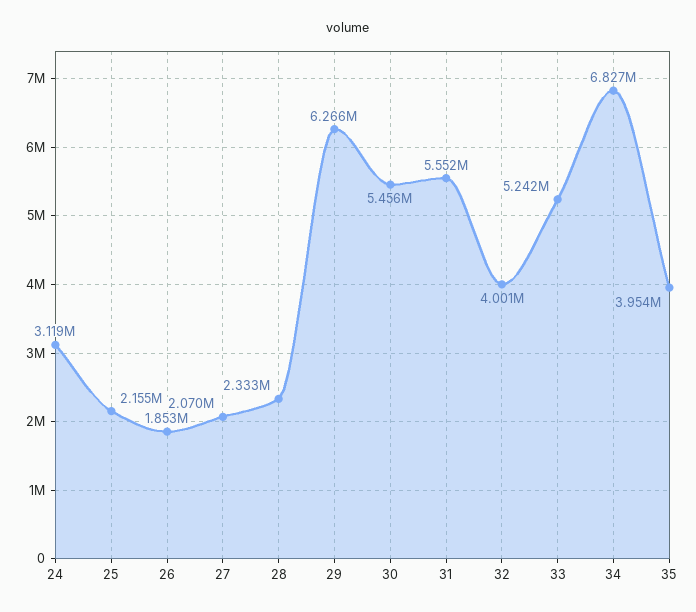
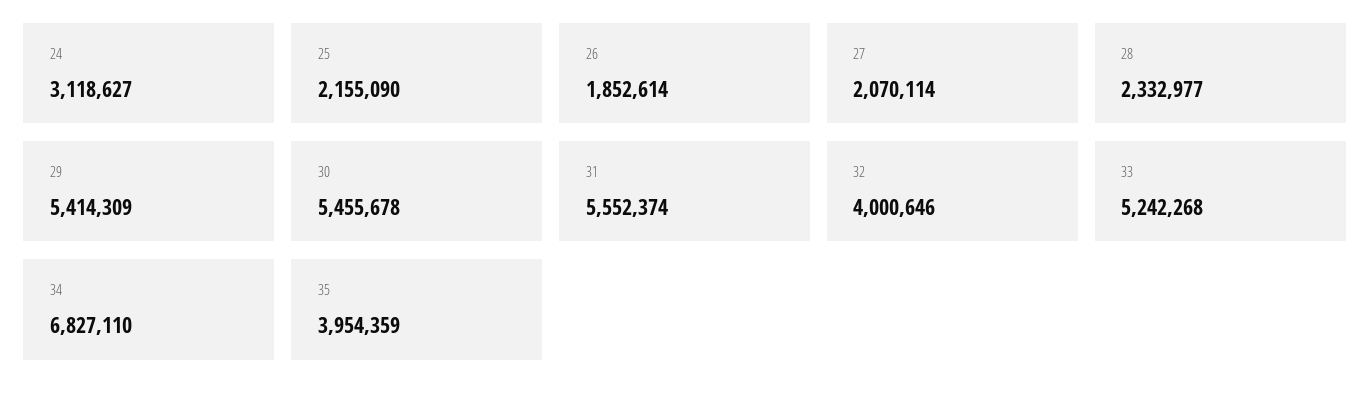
29: 6266000 -> 5414309

